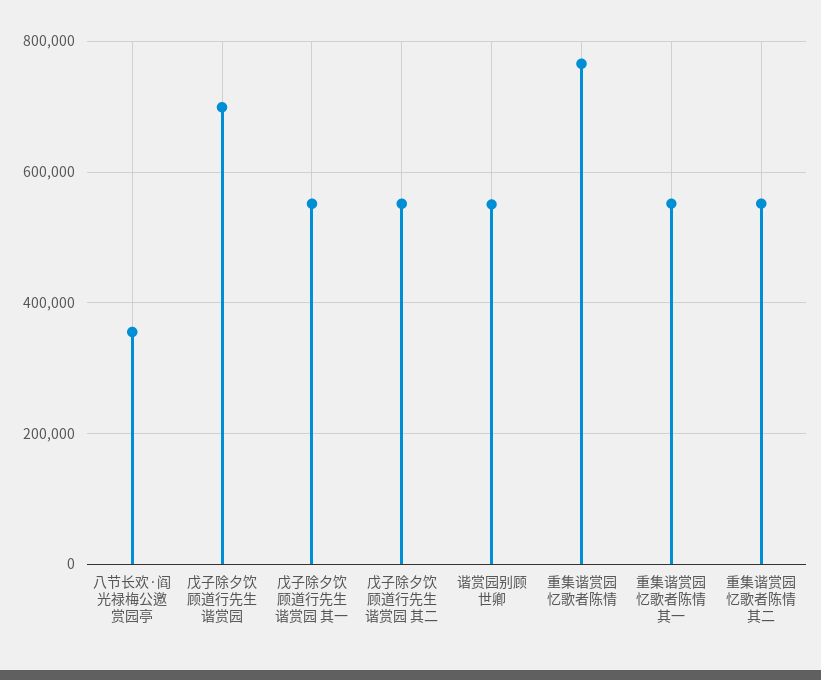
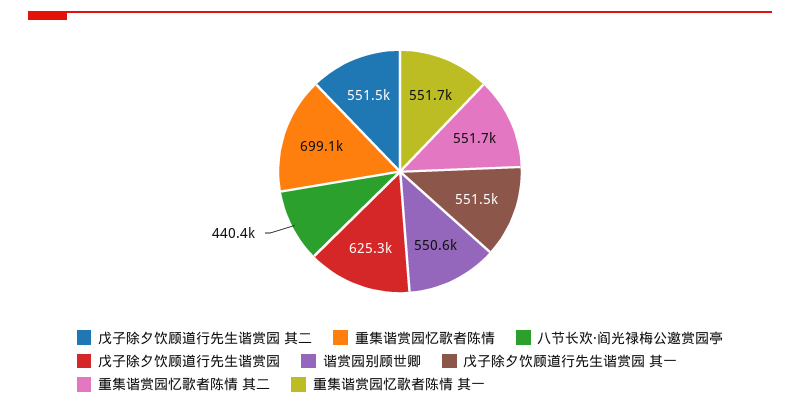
八节长欢·阎光禄梅公邀赏园亭: 360000 -> 440400
戊子除夕饮顾道行先生谐赏园: 700000 -> 625300
重集谐赏园忆歌者陈情: 760000 -> 699100

